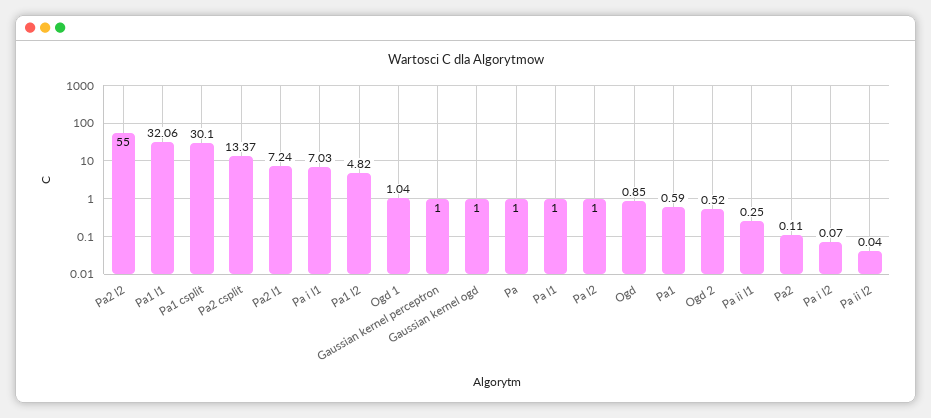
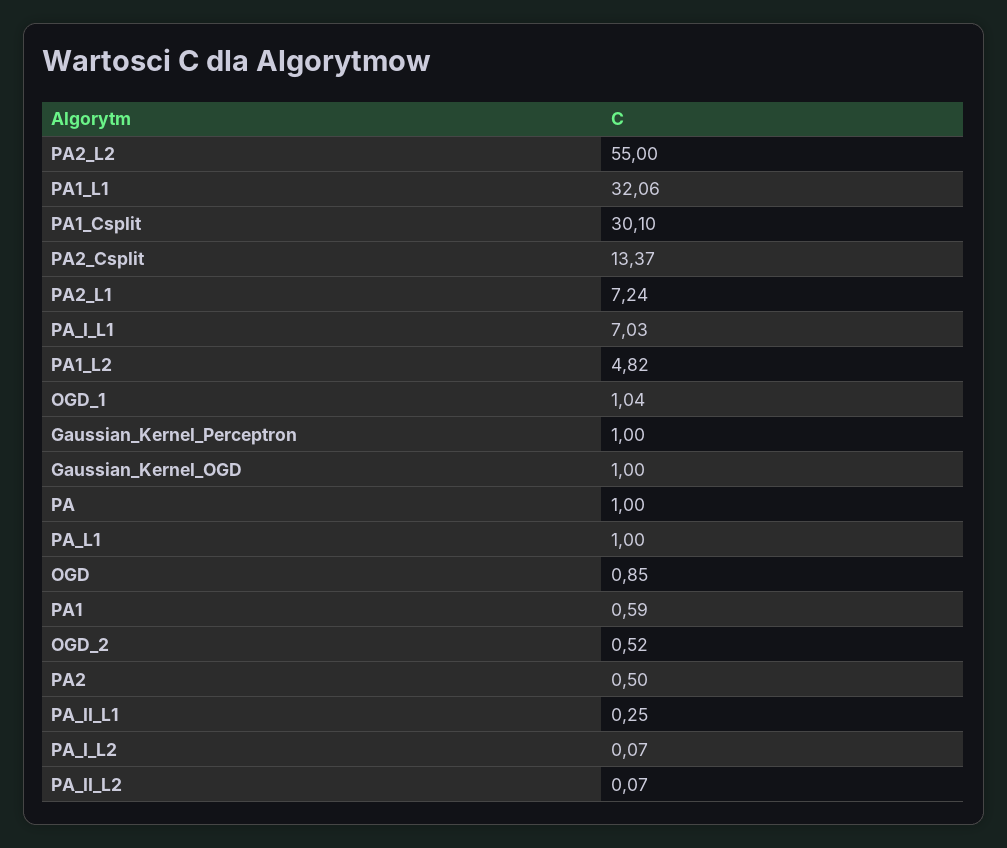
Pa l2: 1 -> none
Pa2: 0.11 -> 0.5
Pa ii l2: 0.04 -> 0.07

